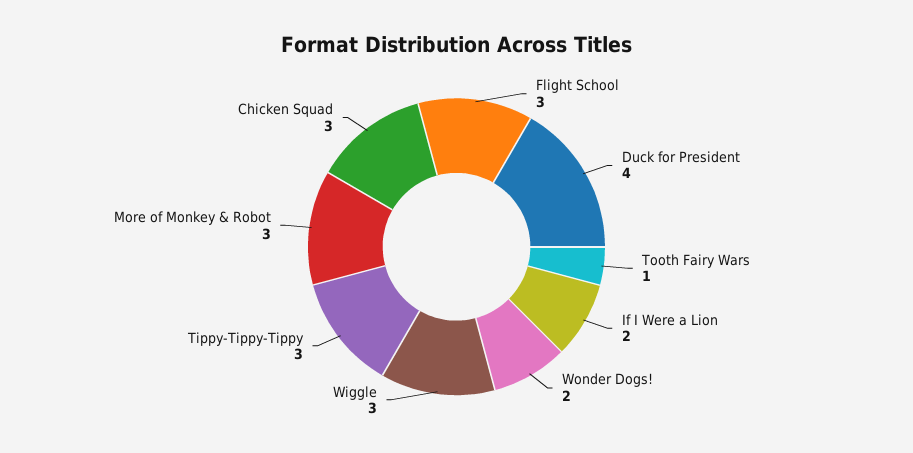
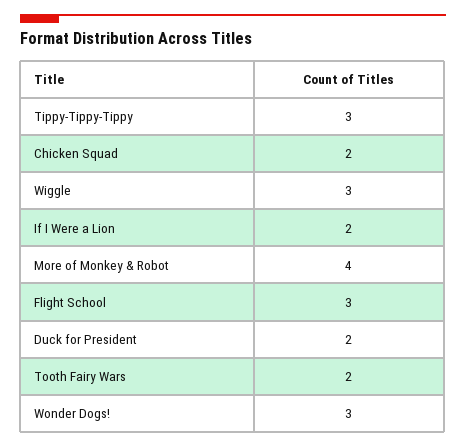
Duck for President: 4 -> 2
Tooth Fairy Wars: 1 -> 2
Wonder Dogs!: 2 -> 3
More of Monkey & Robot: 3 -> 4
Chicken Squad: 3 -> 2

